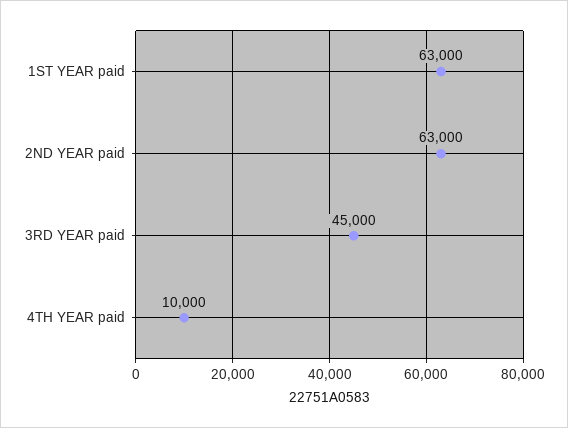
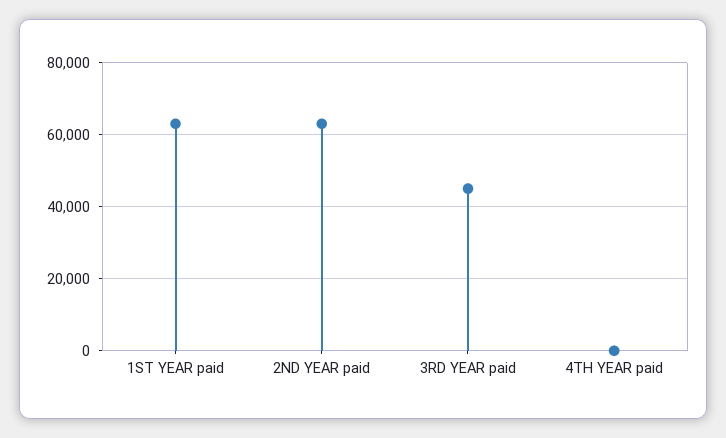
4TH YEAR paid: 10000 -> 0

